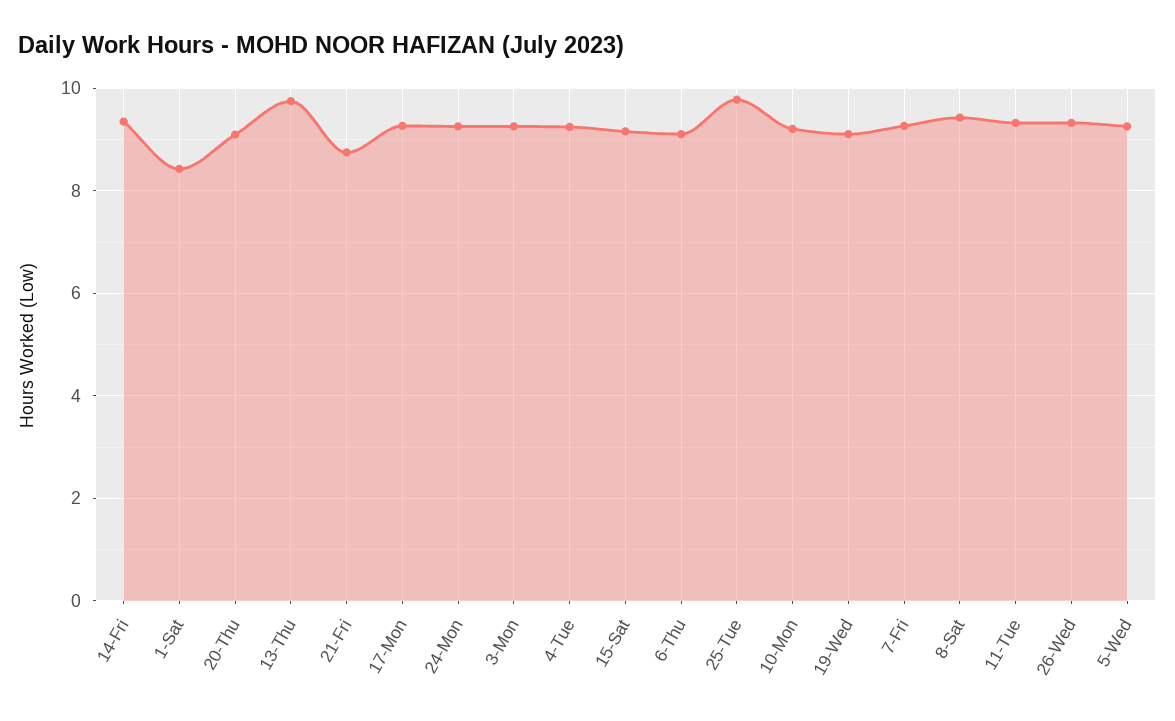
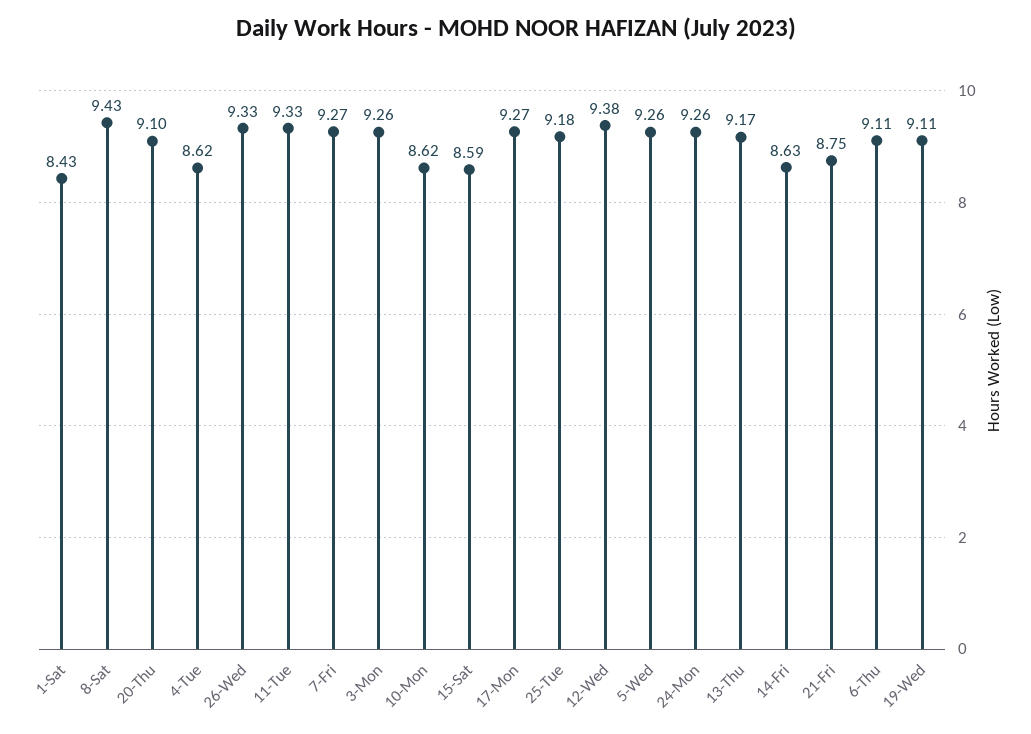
14-Fri: 9.4 -> 8.63
13-Thu: 9.8 -> 9.17
4-Tue: 9.2 -> 8.62
15-Sat: 9.2 -> 8.59
25-Tue: 9.8 -> 9.18
10-Mon: 9.2 -> 8.62
12-Wed: none -> 9.38

